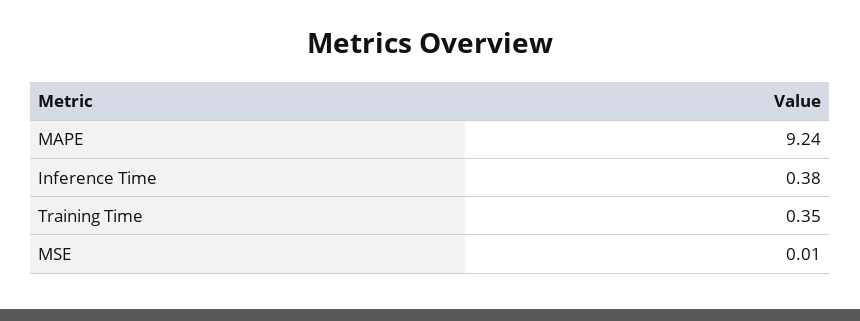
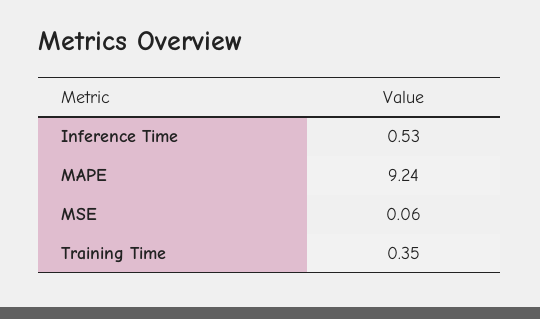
Inference Time: 0.38 -> 0.53
MSE: 0.01 -> 0.06

